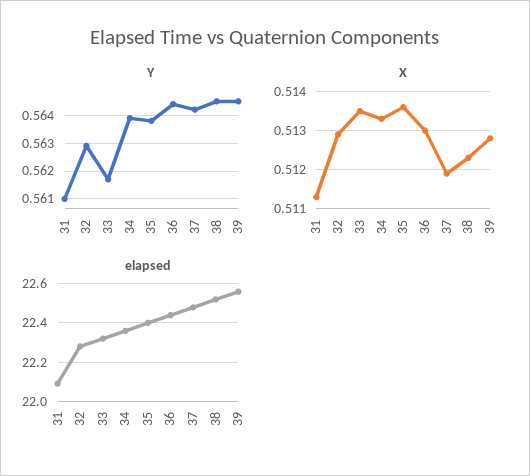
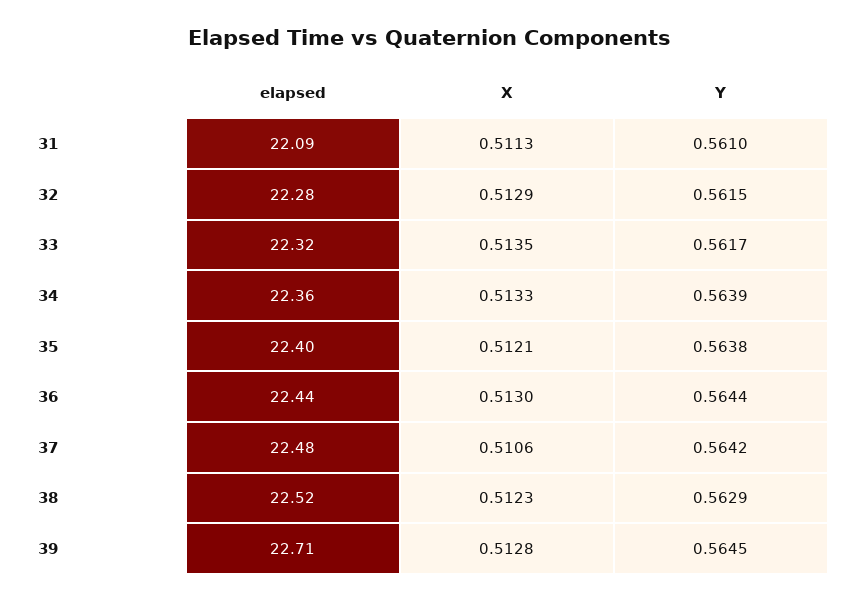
Y, 32: 0.563 -> 0.5615
Y, 38: 0.5645 -> 0.5629
X, 35: 0.5135 -> 0.5121
X, 37: 0.512 -> 0.5106
elapsed, 39: 22.55 -> 22.71

